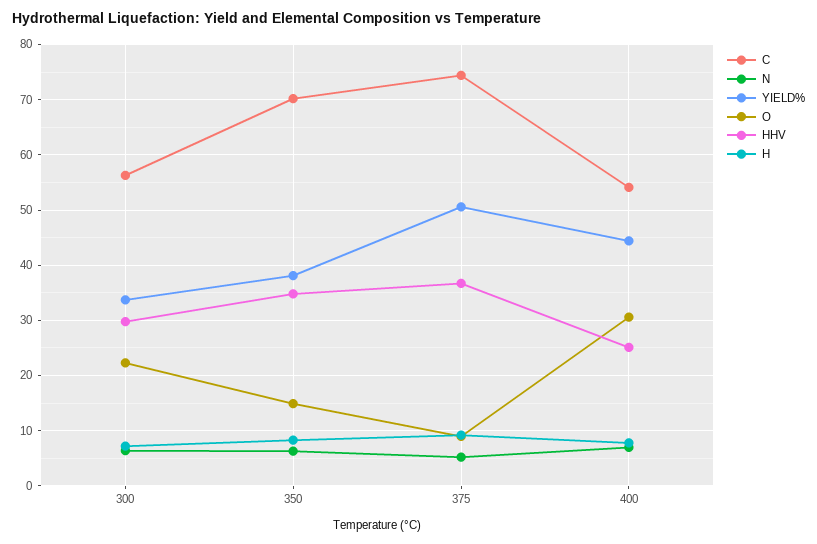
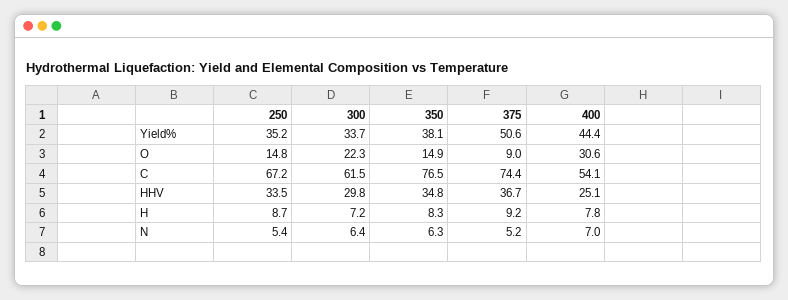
C, 300: 56 -> 61.5
C, 350: 70 -> 76.5
YIELD%, 250: none -> 35.2
O, 250: none -> 14.8
C, 250: none -> 67.2
HHV, 250: none -> 33.5
H, 250: none -> 8.7
N, 250: none -> 5.4

